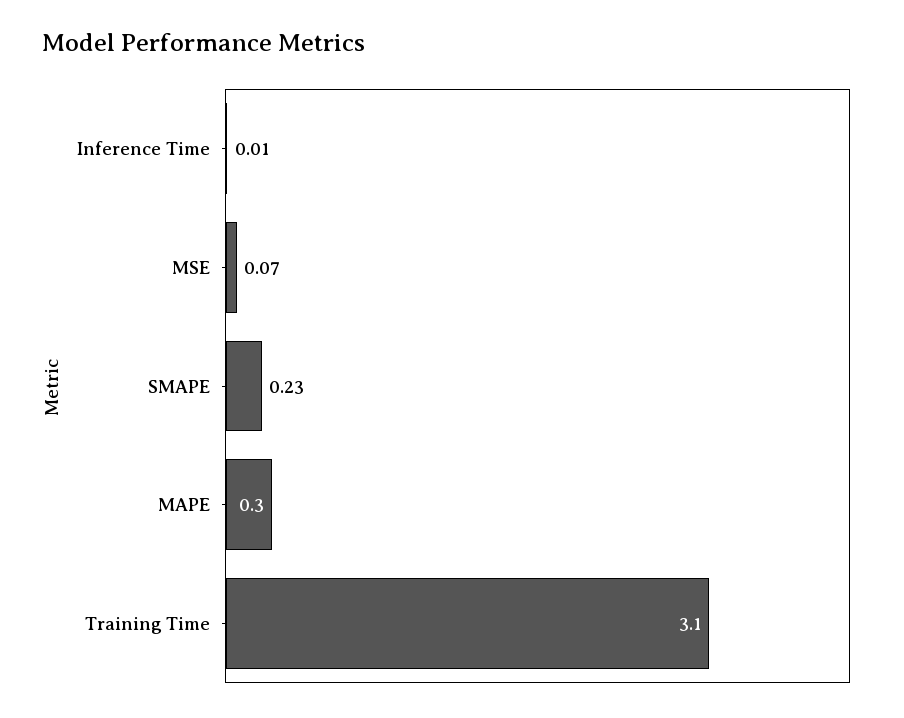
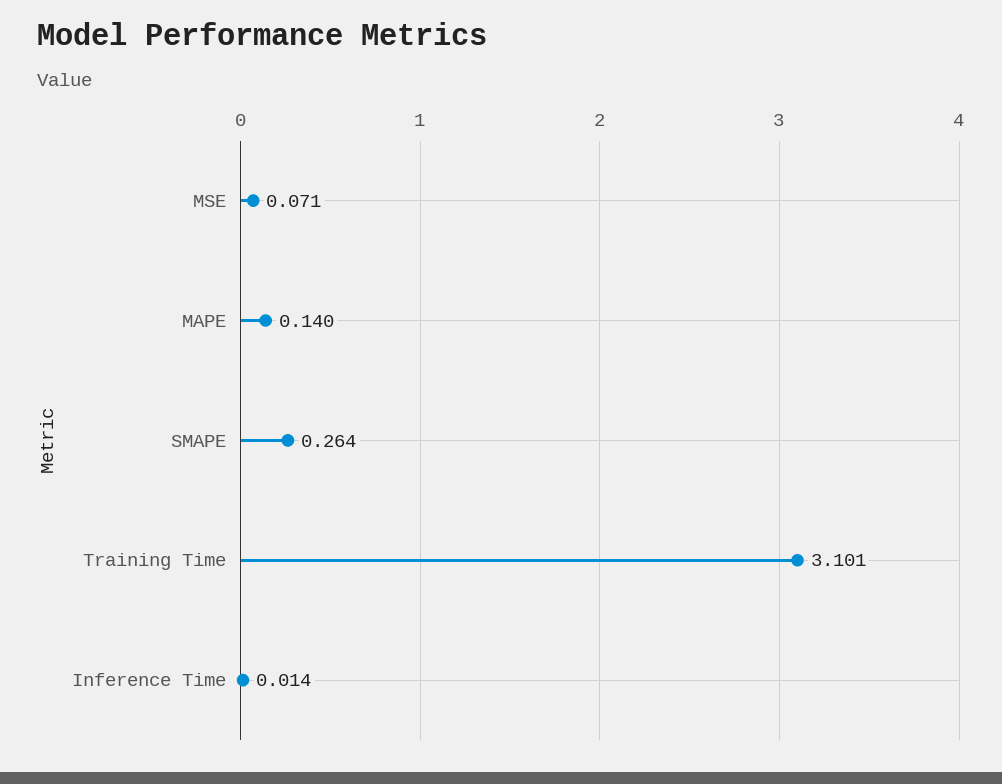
SMAPE: 0.23 -> 0.264
MAPE: 0.3 -> 0.14

